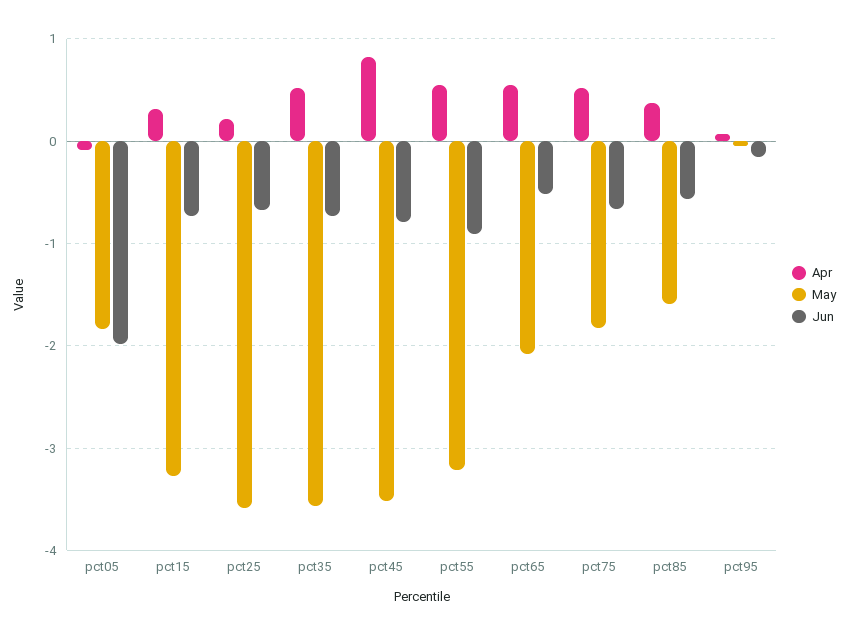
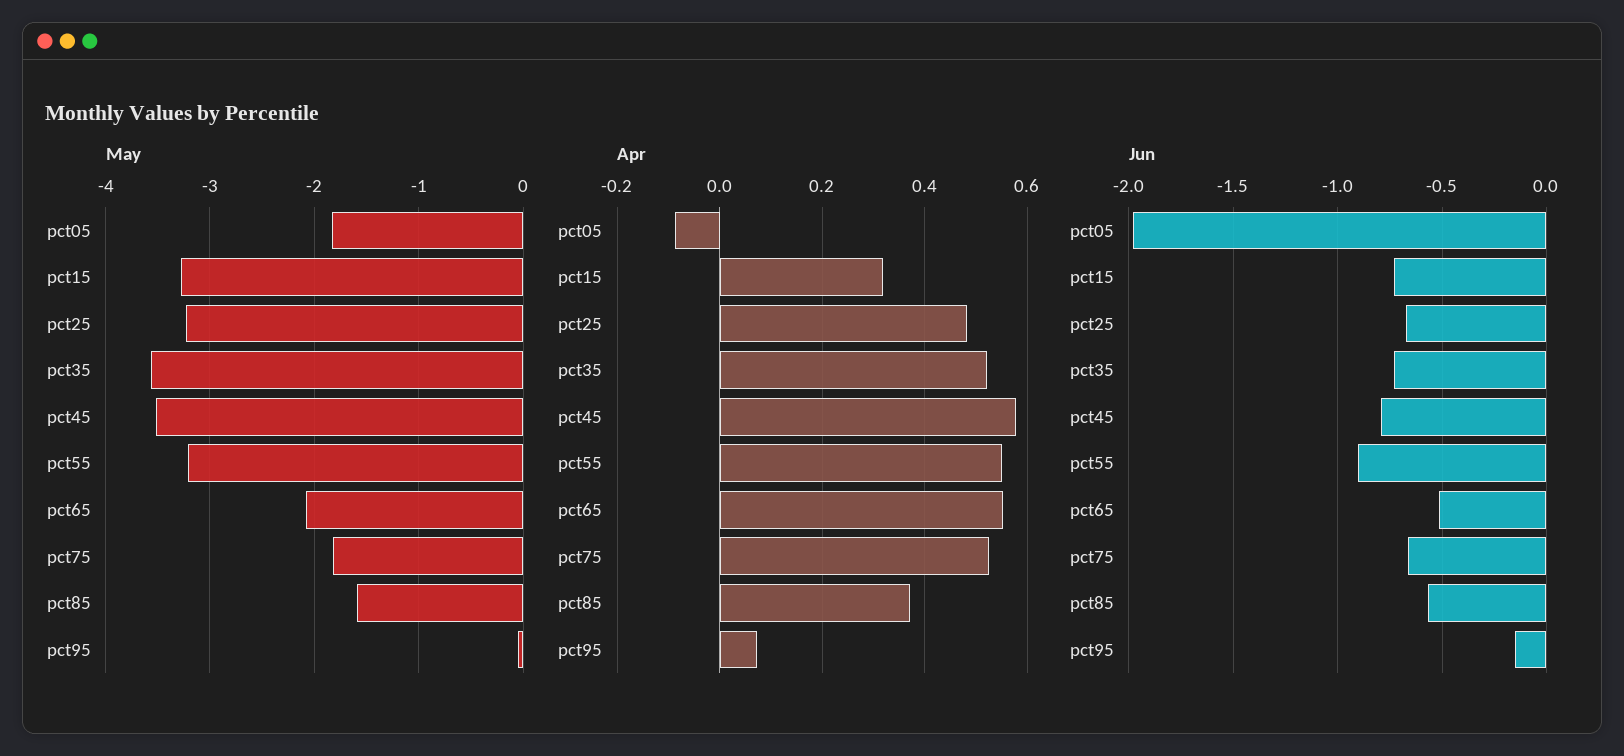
Apr, pct25: 0.2 -> 0.48
May, pct25: -3.6 -> -3.2
Apr, pct45: 0.8 -> 0.58

